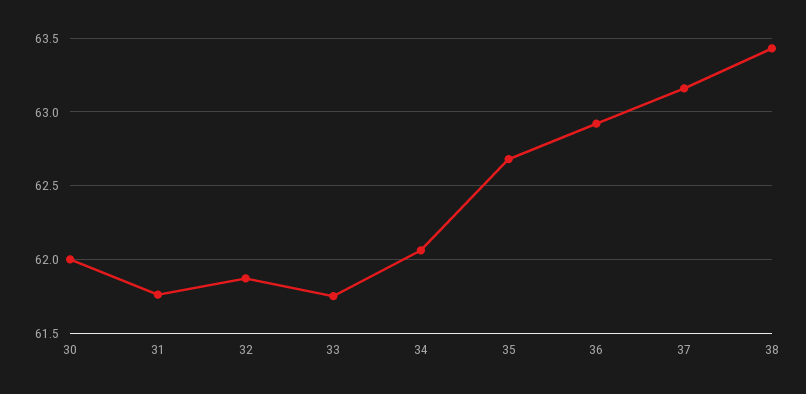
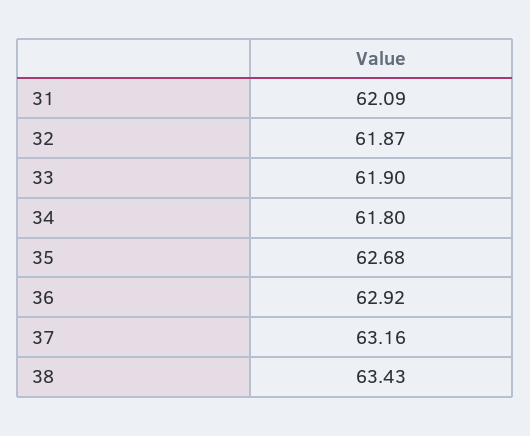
30: 62 -> none
31: 61.75 -> 62.09
33: 61.75 -> 61.9
34: 62.05 -> 61.8

